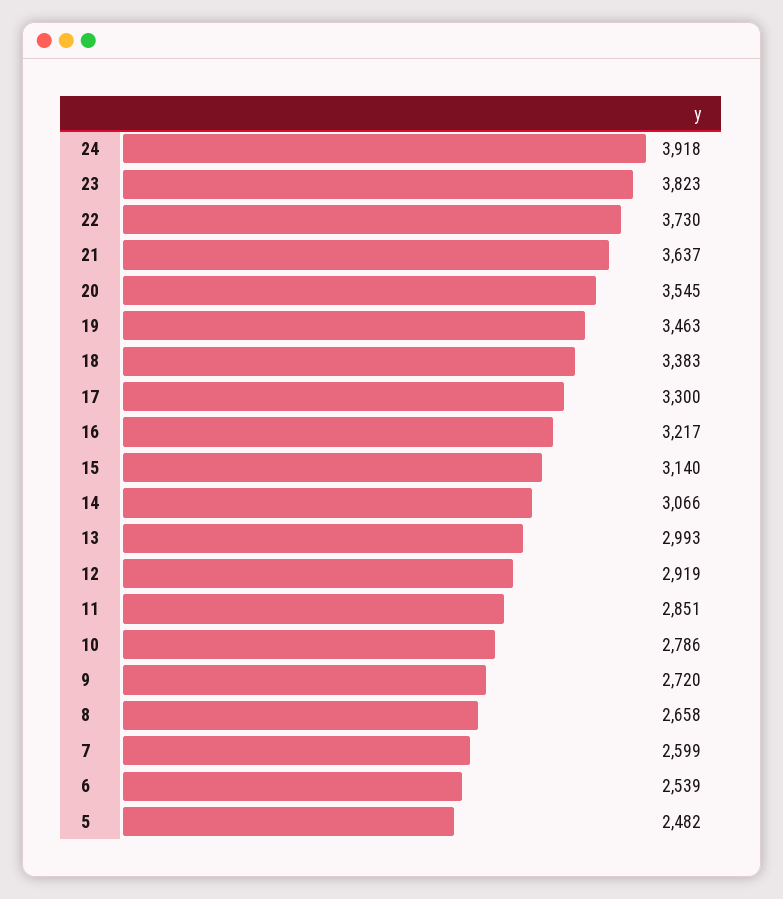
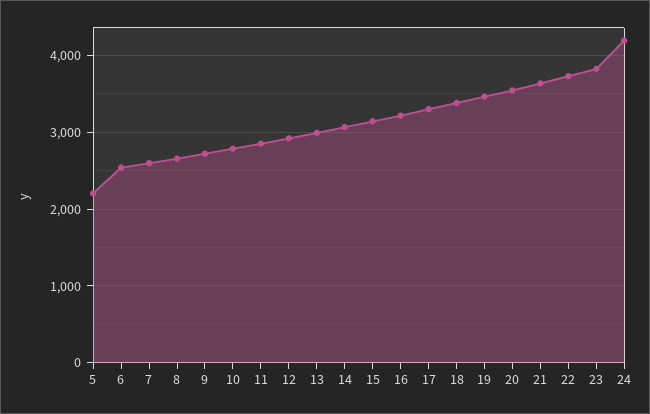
24: 3918 -> 4200
5: 2482 -> 2200

